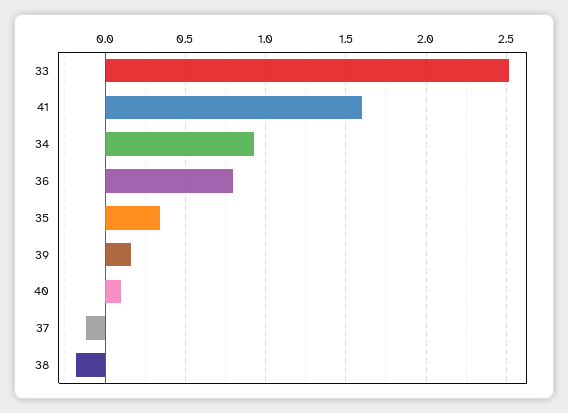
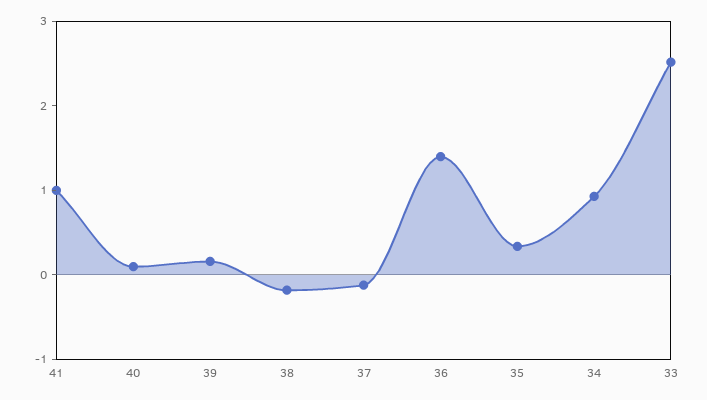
41: 1.6 -> 1
36: 0.8 -> 1.4

